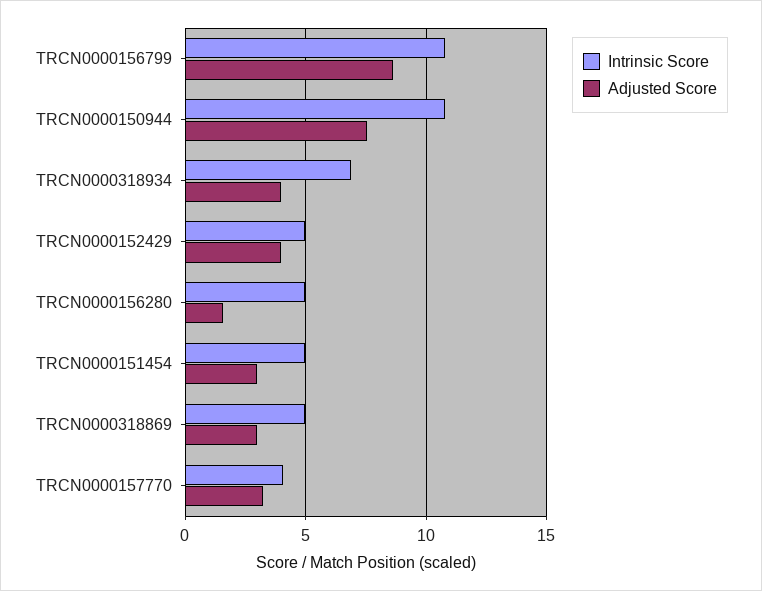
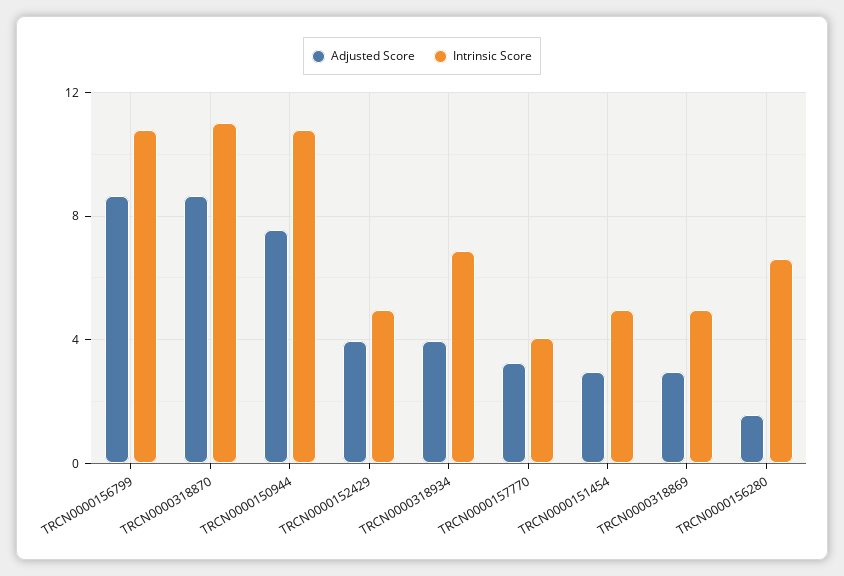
Intrinsic Score, TRCN0000156280: 5 -> 6.5
Adjusted Score, TRCN0000318870: none -> 8.5
Intrinsic Score, TRCN0000318870: none -> 11

